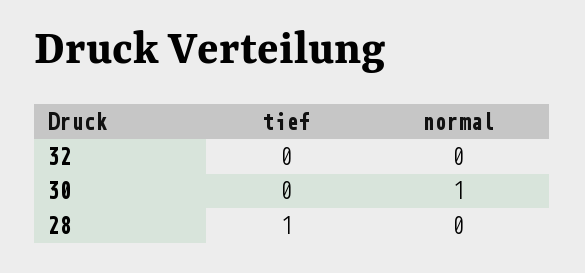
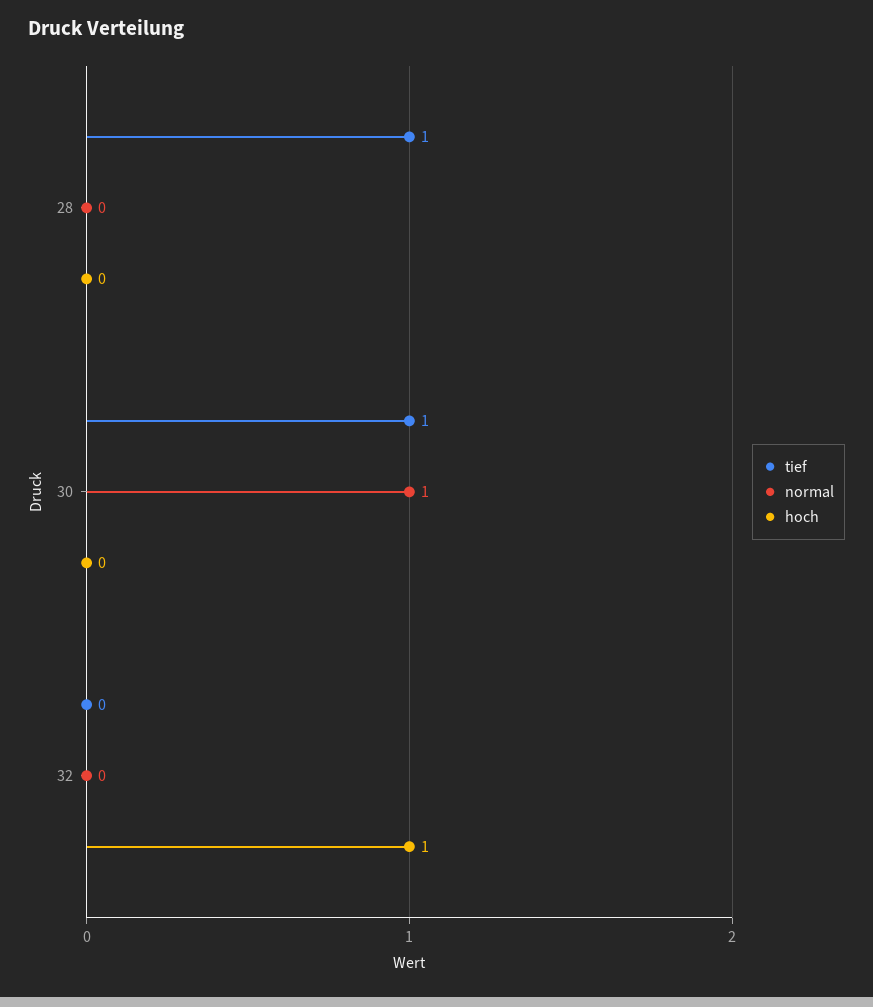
tief, 30: 0 -> 1
hoch, 28: none -> 0
hoch, 30: none -> 0
hoch, 32: none -> 1

